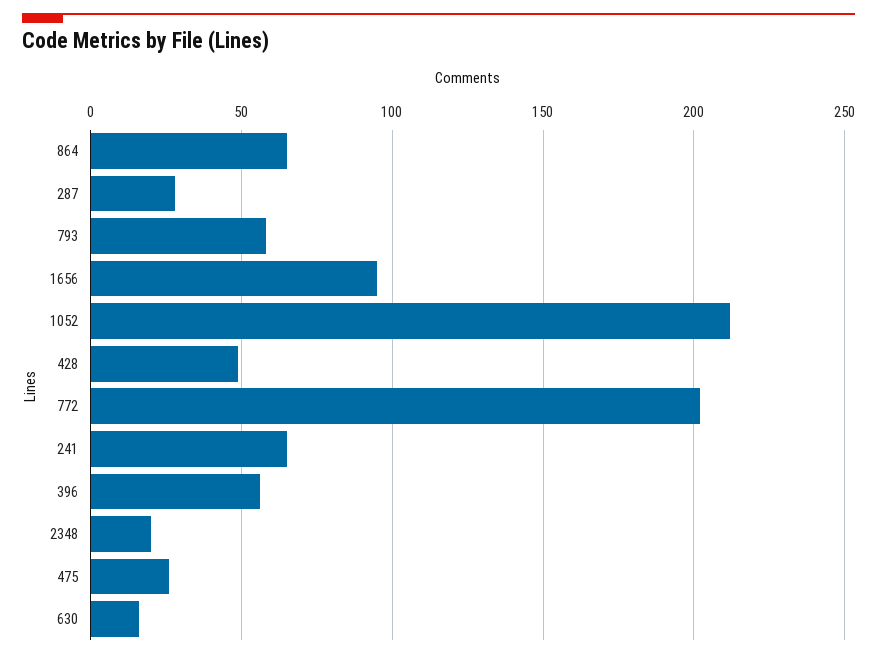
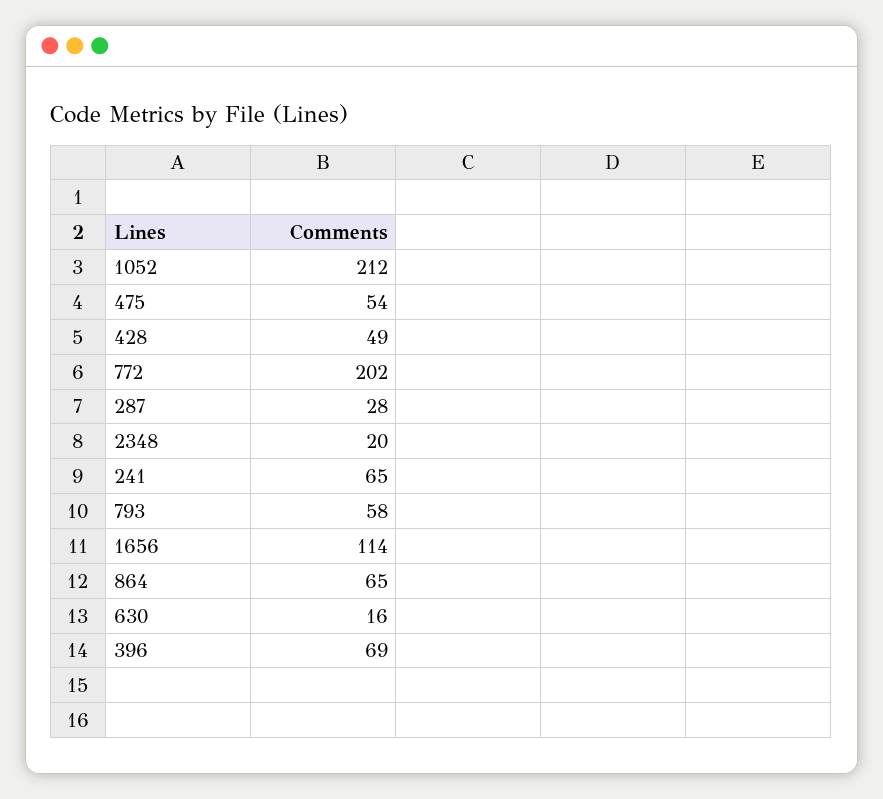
1656: 95 -> 114
396: 55 -> 69
475: 25 -> 54

